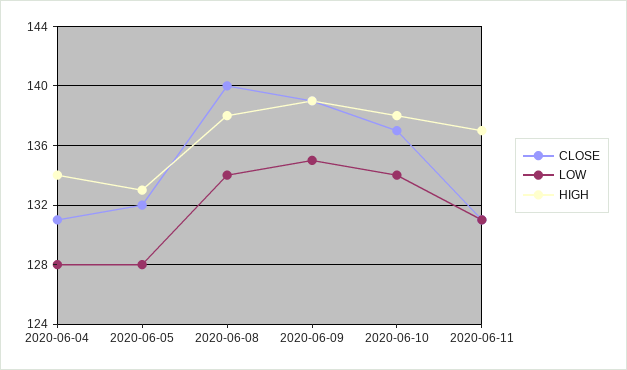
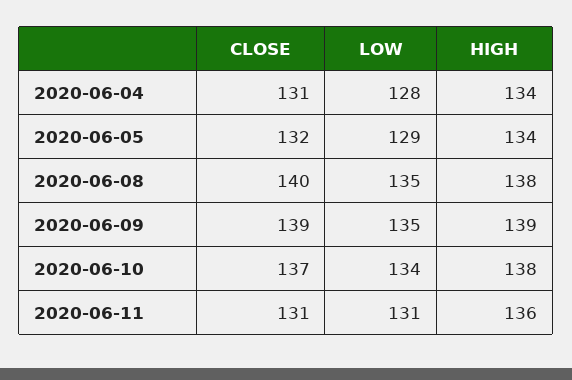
LOW, 2020-06-05: 128 -> 129
HIGH, 2020-06-05: 133 -> 134
LOW, 2020-06-08: 134 -> 135
HIGH, 2020-06-11: 137 -> 136

